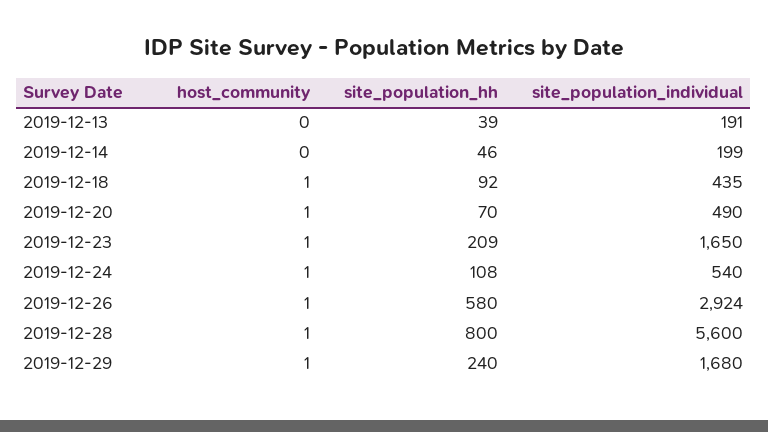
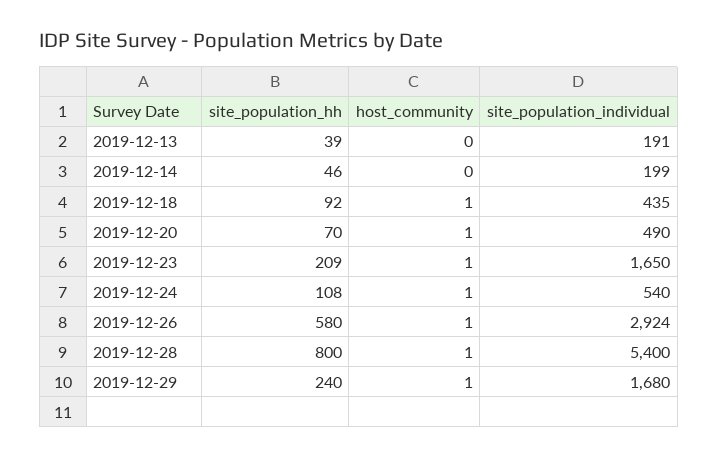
site_population_individual, 2019-12-28: 5600 -> 5400

